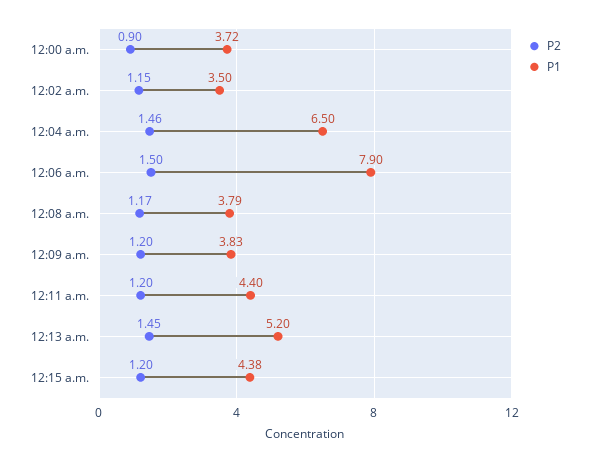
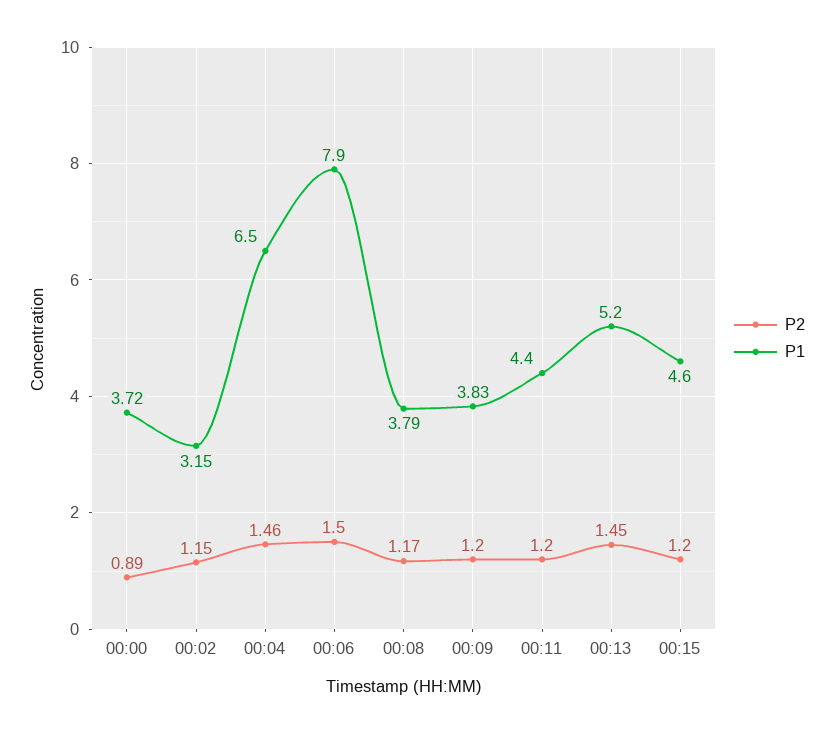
P2, 12:00 a.m.: 0.9 -> 0.89
P1, 12:02 a.m.: 3.5 -> 3.15
P1, 12:15 a.m.: 4.38 -> 4.6

